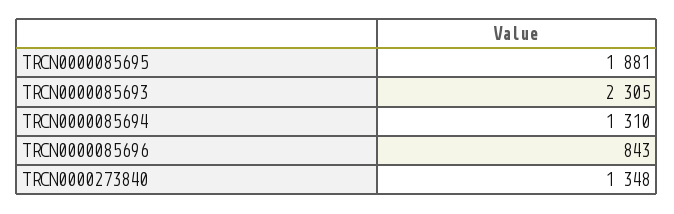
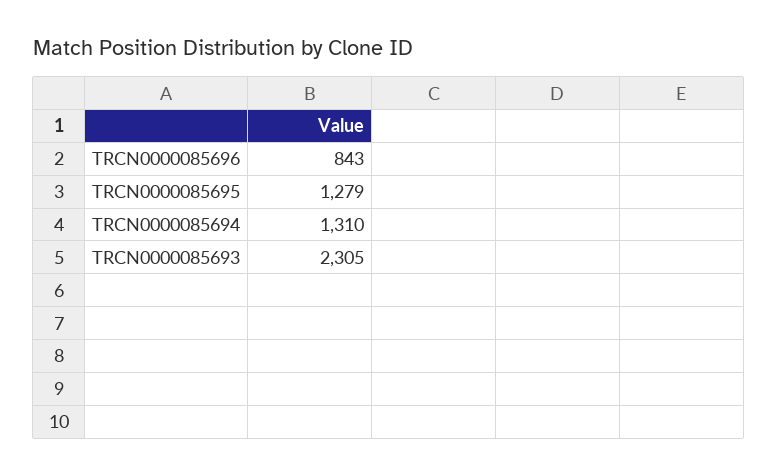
TRCN0000085695: 1881 -> 1279
TRCN0000273840: 1348 -> none

